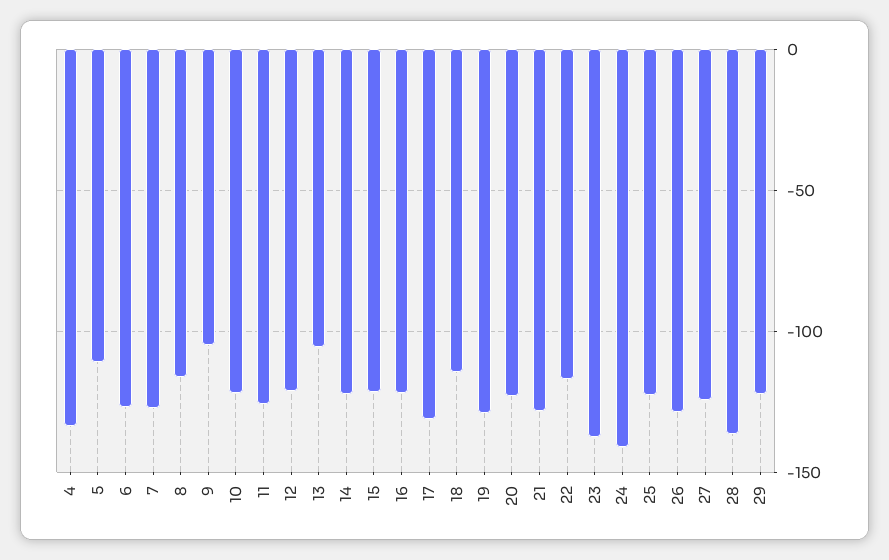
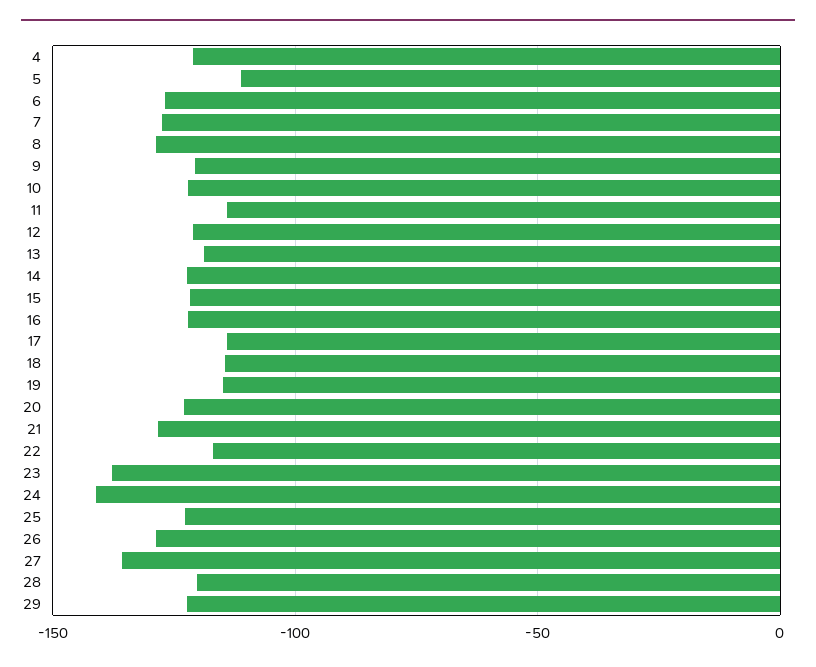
4: -135 -> -120
8: -115 -> -130
9: -105 -> -120
11: -125 -> -115
13: -105 -> -120
17: -130 -> -115
19: -130 -> -115
27: -125 -> -135
28: -135 -> -120

